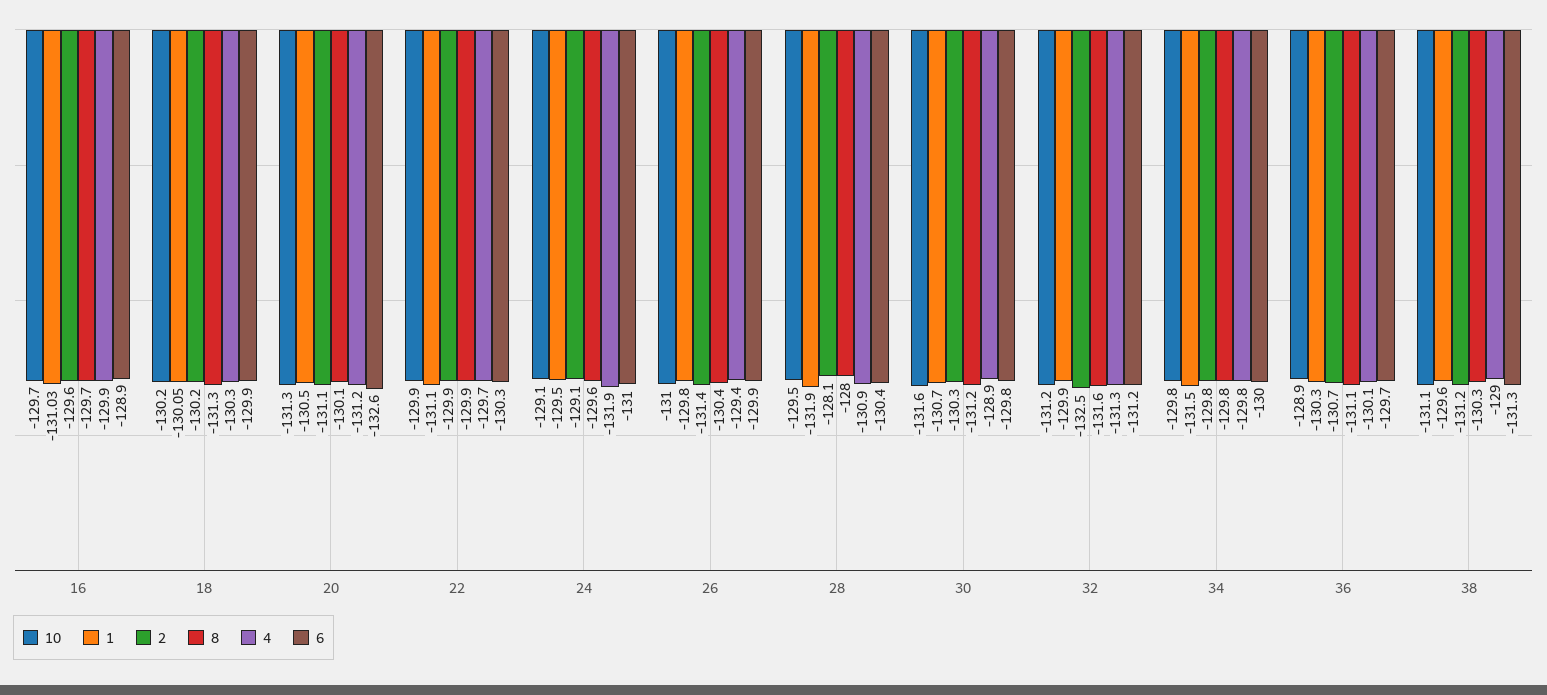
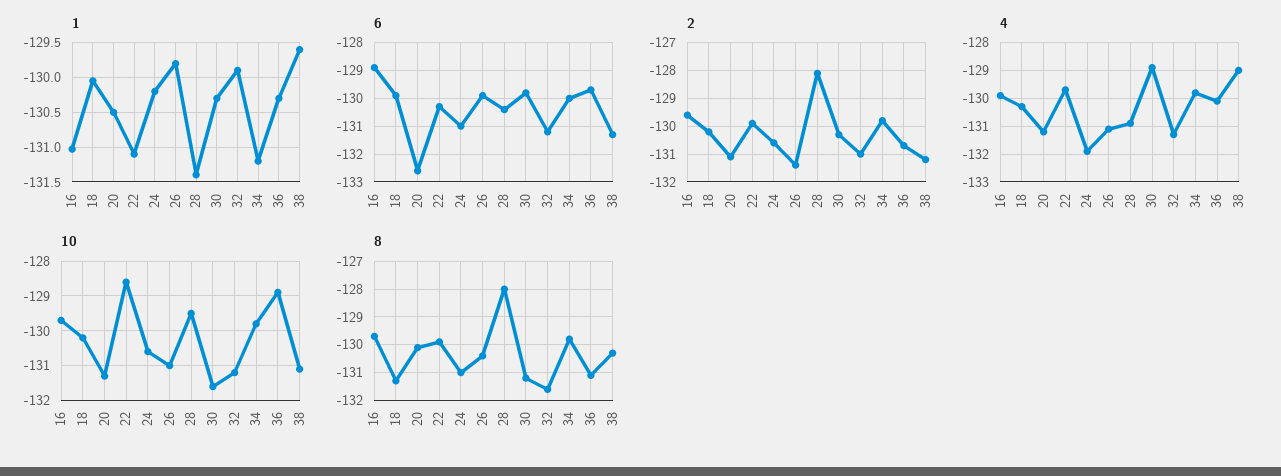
10, 22: -129.9 -> -128.5
10, 24: -129.1 -> -130.5
1, 24: -129.5 -> -130.2
2, 24: -129.1 -> -130.5
8, 24: -129.6 -> -131
4, 26: -129.4 -> -131
1, 28: -131.9 -> -131.4
1, 30: -130.7 -> -130.3
2, 32: -132.5 -> -131
1, 34: -131.5 -> -131.2

